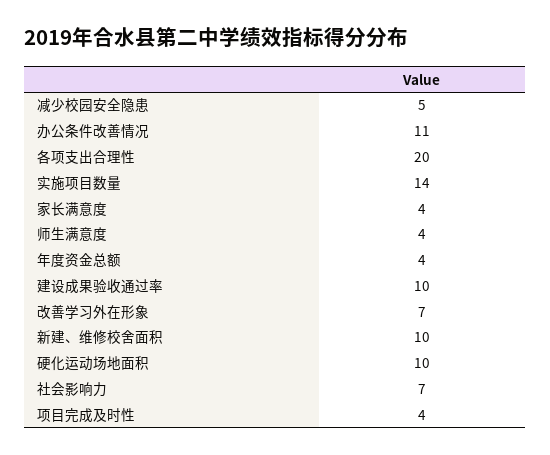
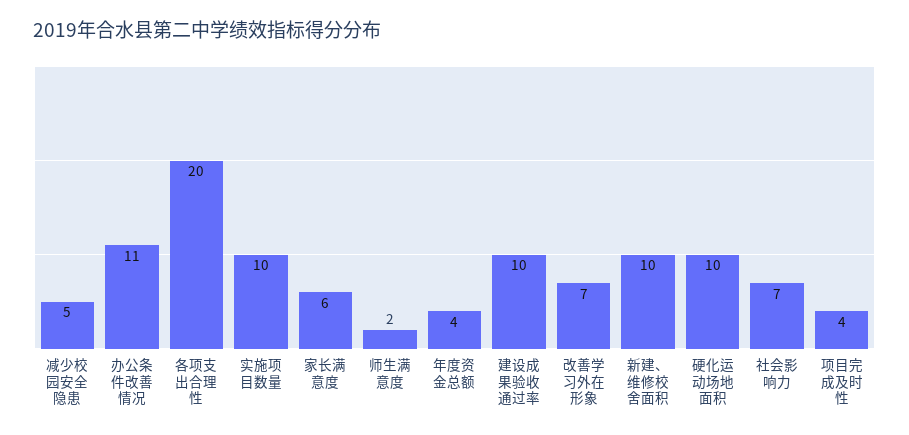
实施项目数量: 14 -> 10
家长满意度: 4 -> 6
师生满意度: 4 -> 2

